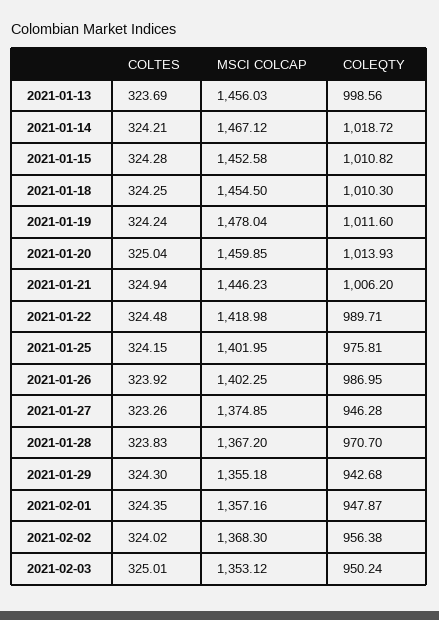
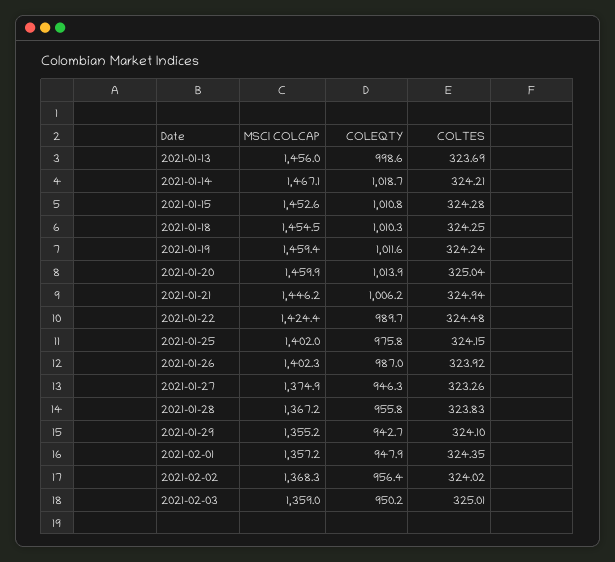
MSCI COLCAP, 2021-01-19: 1478.04 -> 1459.4
MSCI COLCAP, 2021-01-22: 1418.98 -> 1424.4
COLEQTY, 2021-01-28: 970.7 -> 955.8
COLTES, 2021-01-29: 324.3 -> 324.1
MSCI COLCAP, 2021-02-03: 1353.12 -> 1359

